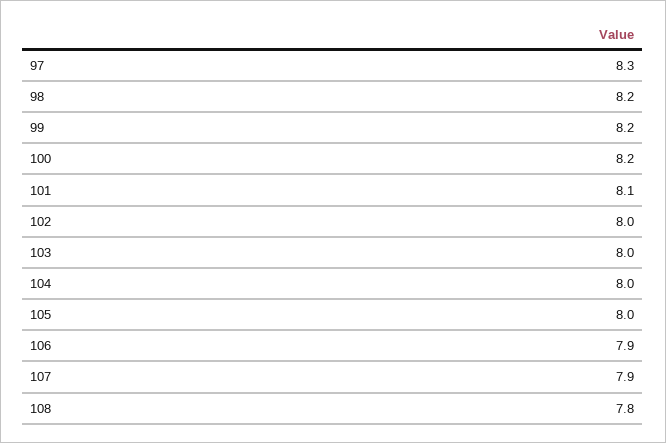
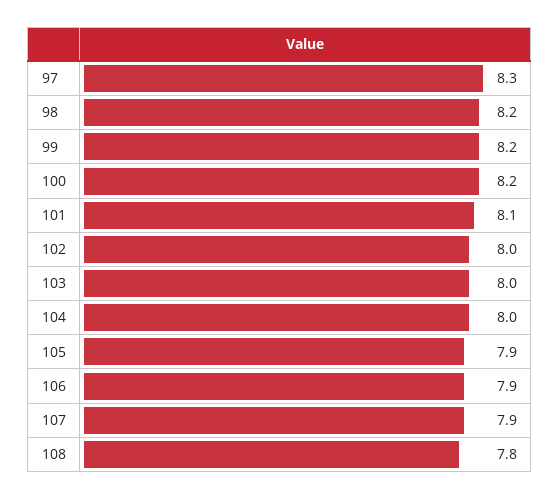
105: 8 -> 7.9

